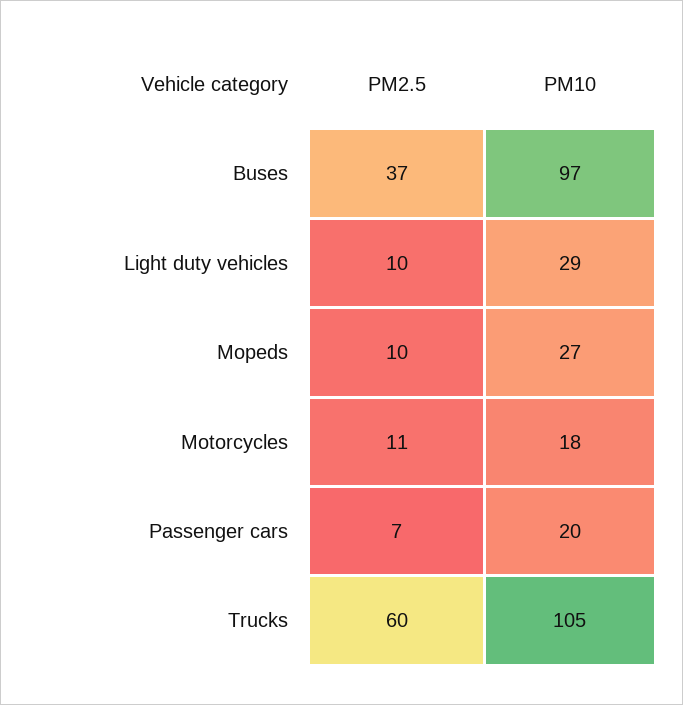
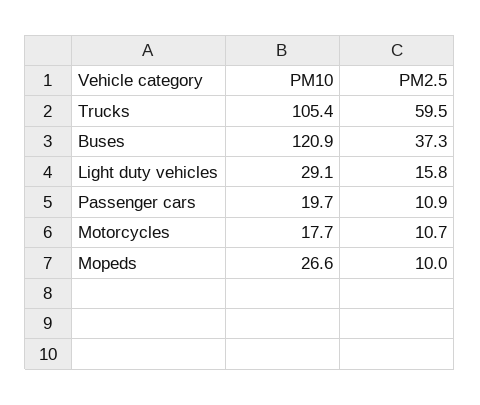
PM10, Buses: 97 -> 120.9
PM2.5, Light duty vehicles: 10 -> 15.8
PM2.5, Passenger cars: 7 -> 10.9

